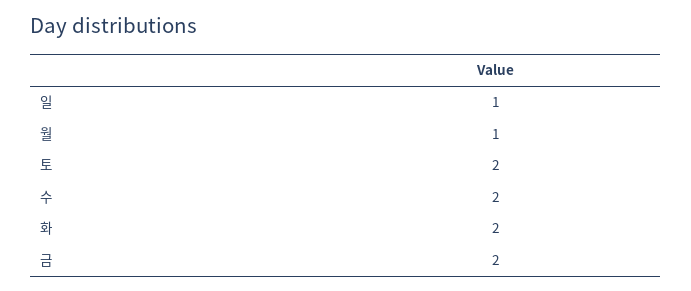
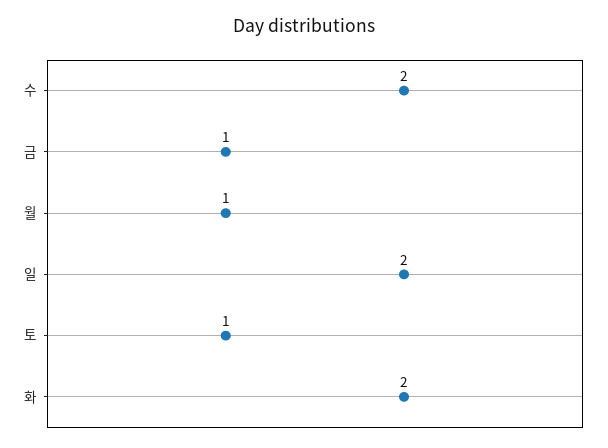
일: 1 -> 2
토: 2 -> 1
금: 2 -> 1

